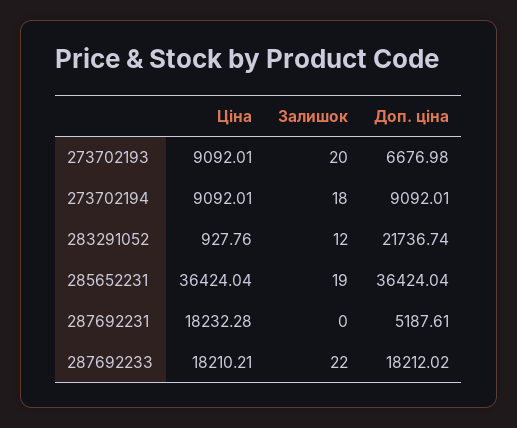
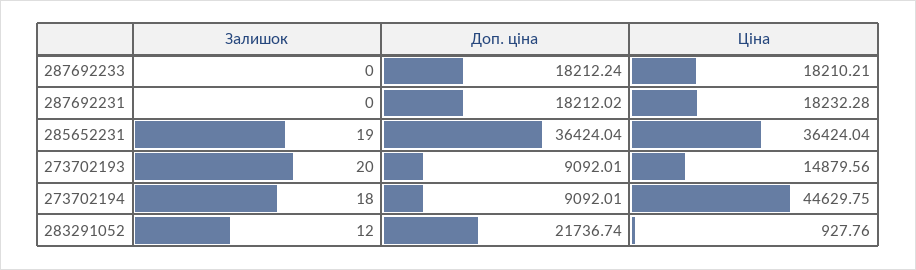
Ціна, 273702193: 9092.01 -> 14879.56
Доп. ціна, 273702193: 6676.98 -> 9092.01
Ціна, 273702194: 9092.01 -> 44629.75
Доп. ціна, 287692231: 5187.61 -> 18212.02
Залишок, 287692233: 22 -> 0
Доп. ціна, 287692233: 18212.02 -> 18212.24

